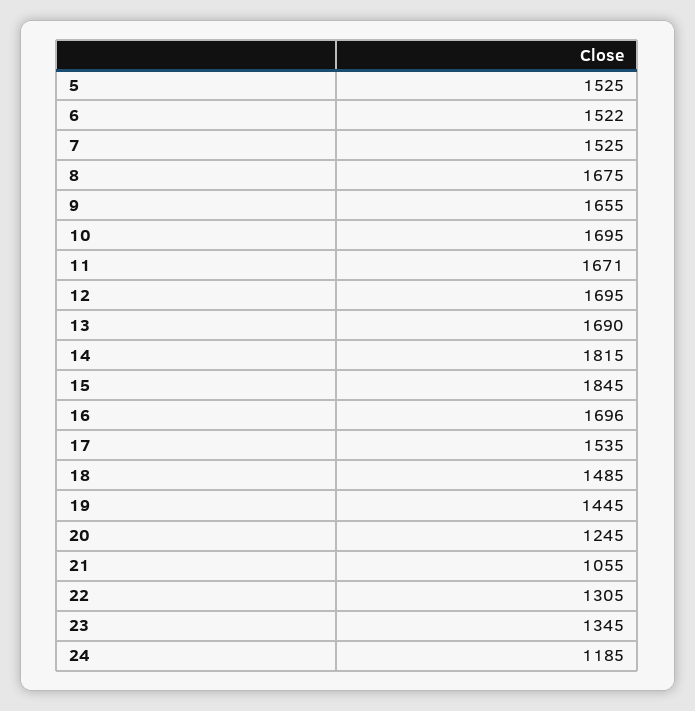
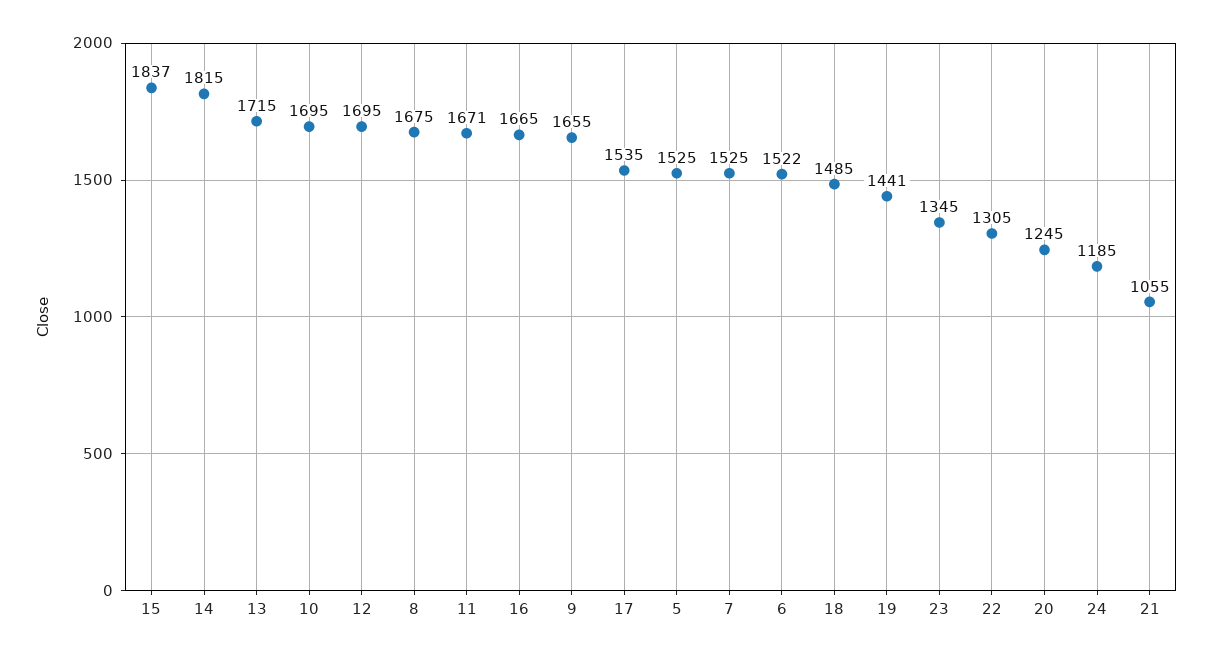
13: 1690 -> 1715
15: 1845 -> 1837
16: 1696 -> 1665
19: 1445 -> 1441

